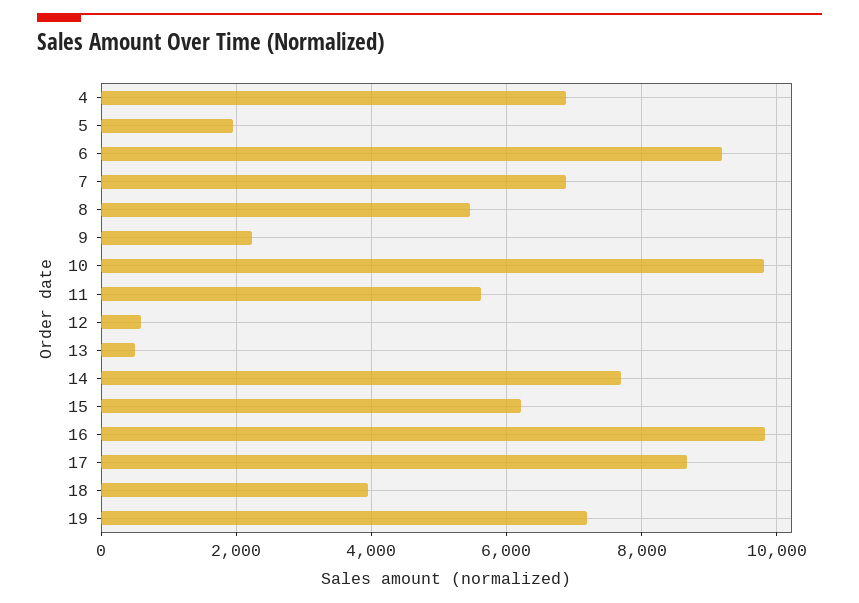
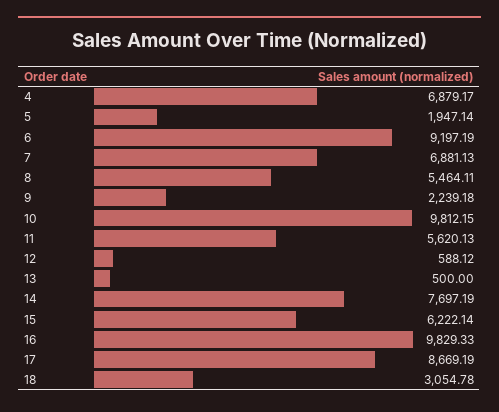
18: 4000 -> 3054.78
19: 7200 -> none

